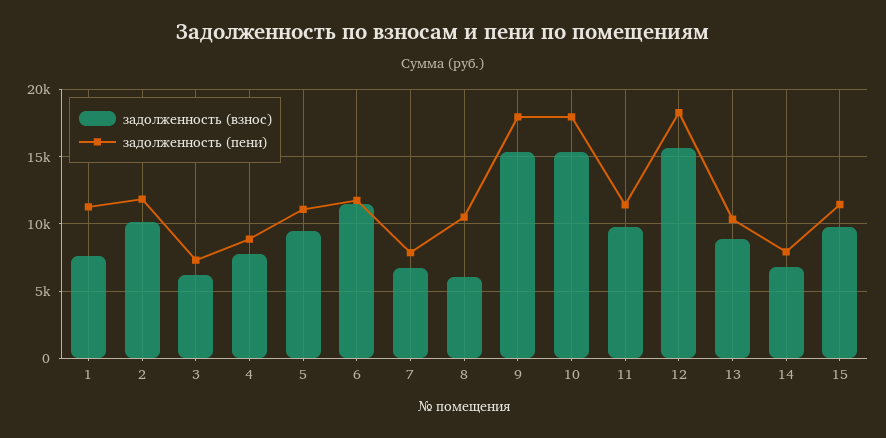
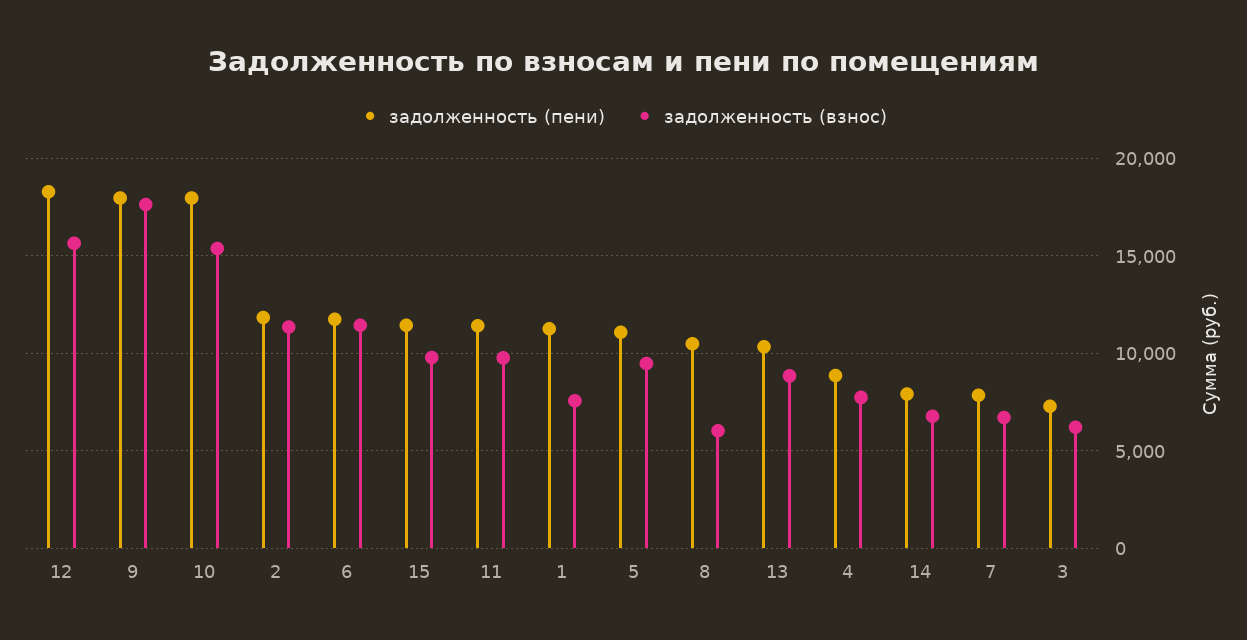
задолженность (взнос), 2: 10000 -> 11500
задолженность (взнос), 9: 15500 -> 17500

